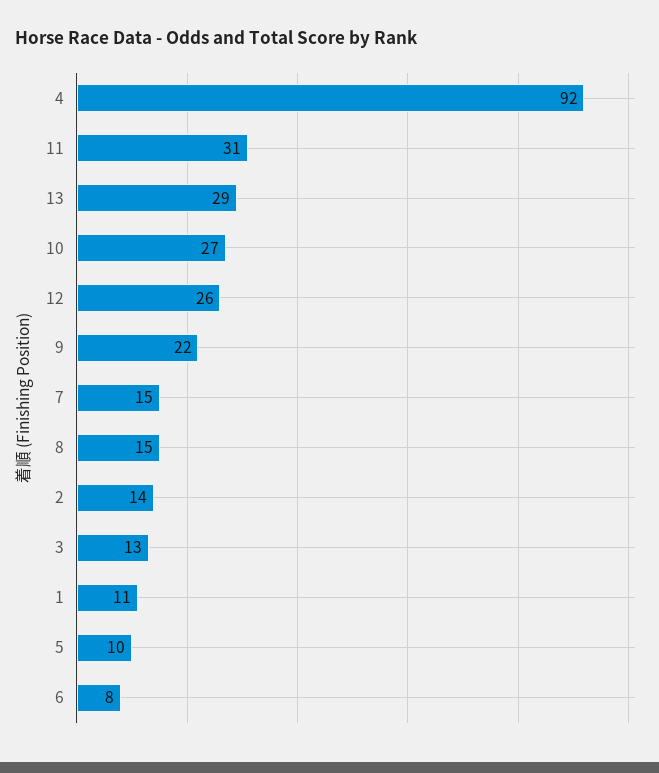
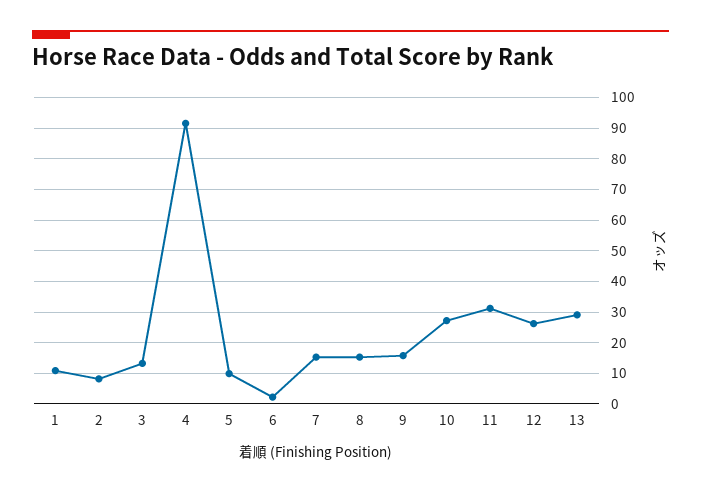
9: 22 -> 16
2: 14 -> 8
6: 8 -> 2

